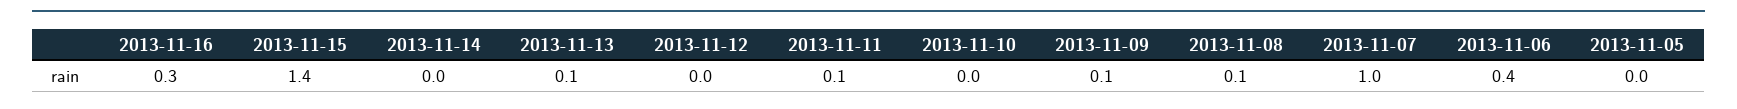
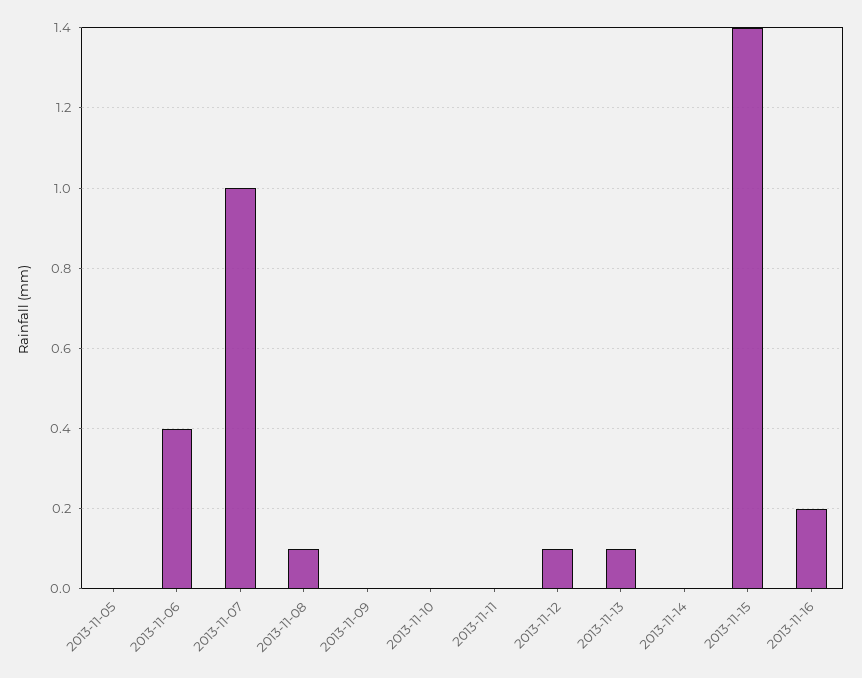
2013-11-16: 0.3 -> 0.2
2013-11-12: 0 -> 0.1
2013-11-11: 0.1 -> 0
2013-11-09: 0.1 -> 0

